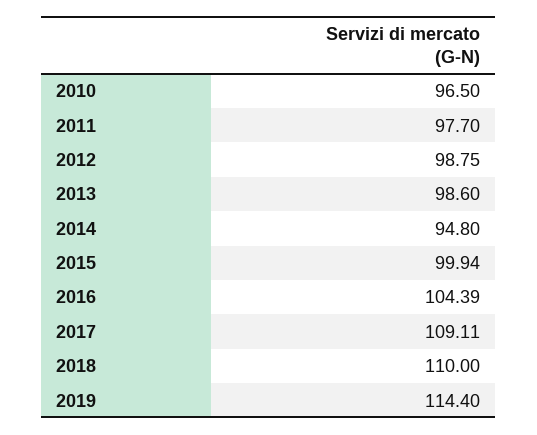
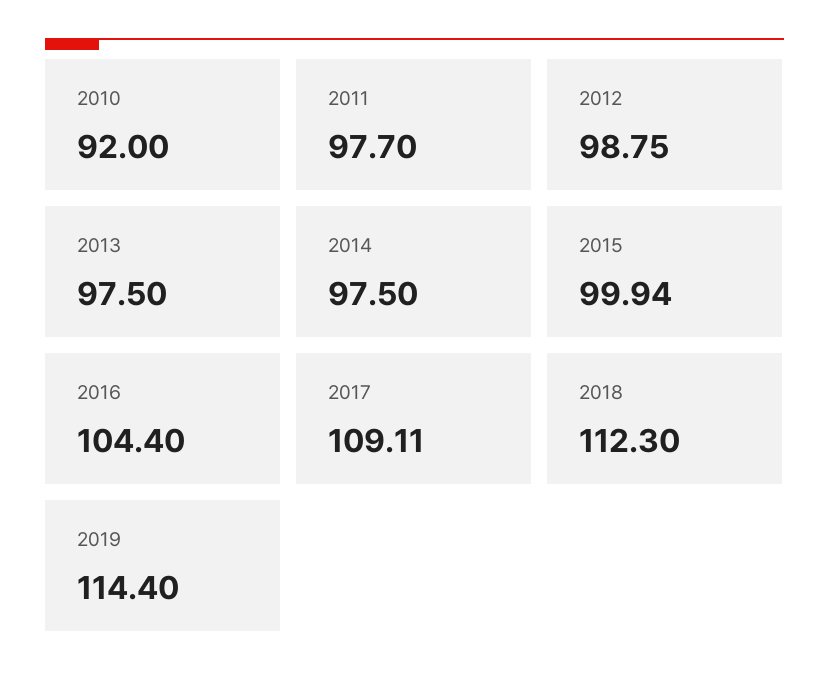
2010: 96.5 -> 92
2013: 98.6 -> 97.5
2014: 94.8 -> 97.5
2016: 104.39 -> 104.4
2018: 110 -> 112.3

